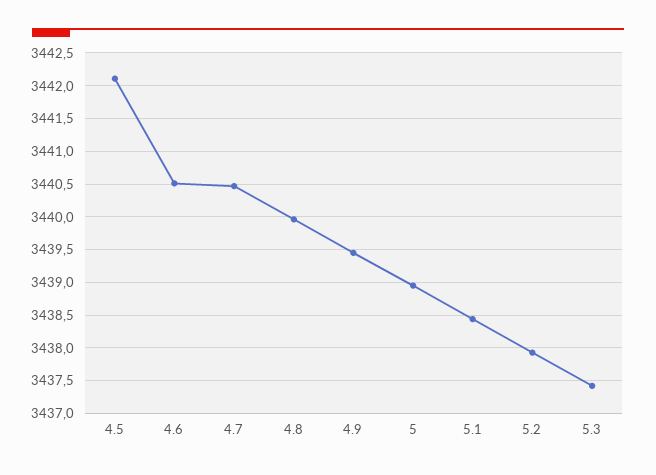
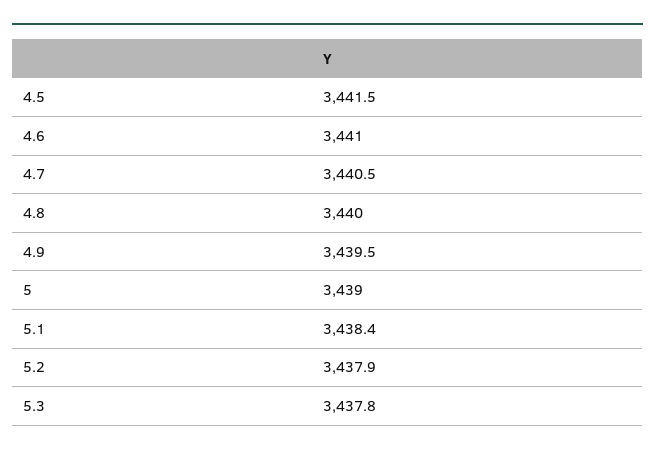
4.5: 3442.1 -> 3441.5
4.6: 3440.5 -> 3441
5.3: 3437.4 -> 3437.8

